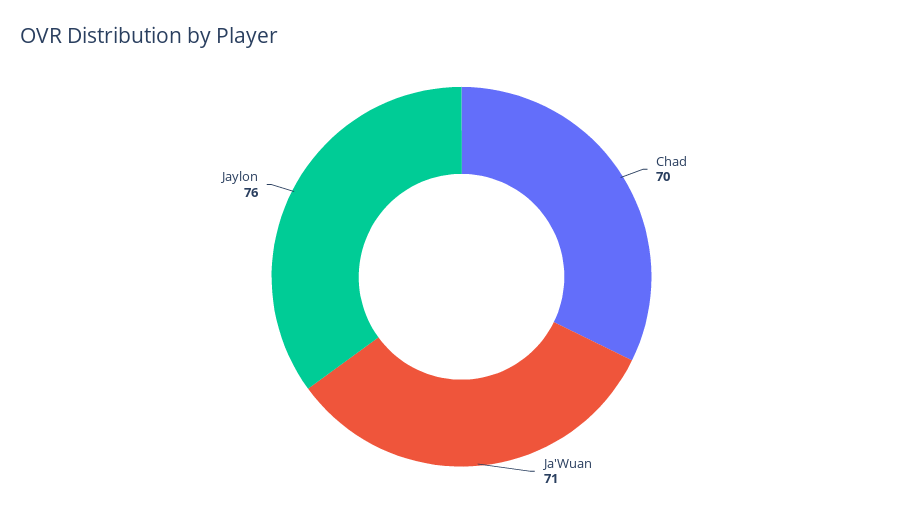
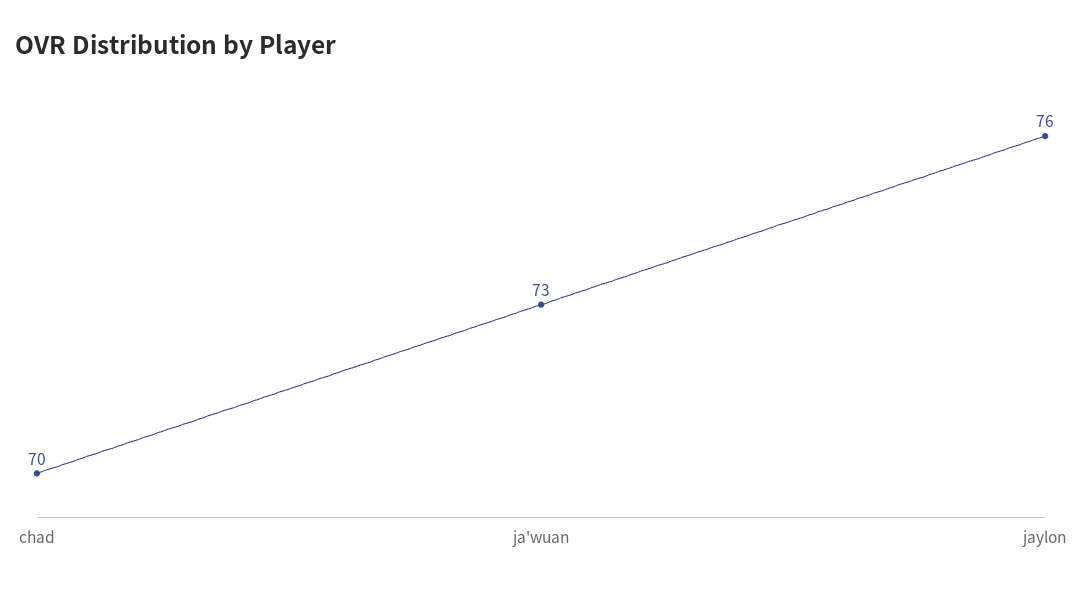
Ja'Wuan: 71 -> 73

